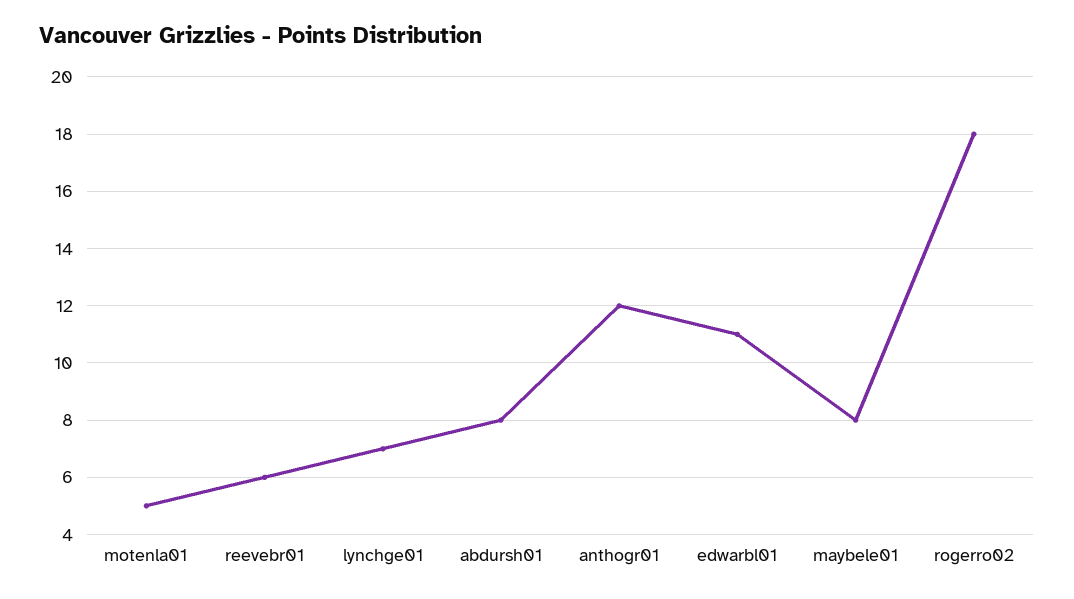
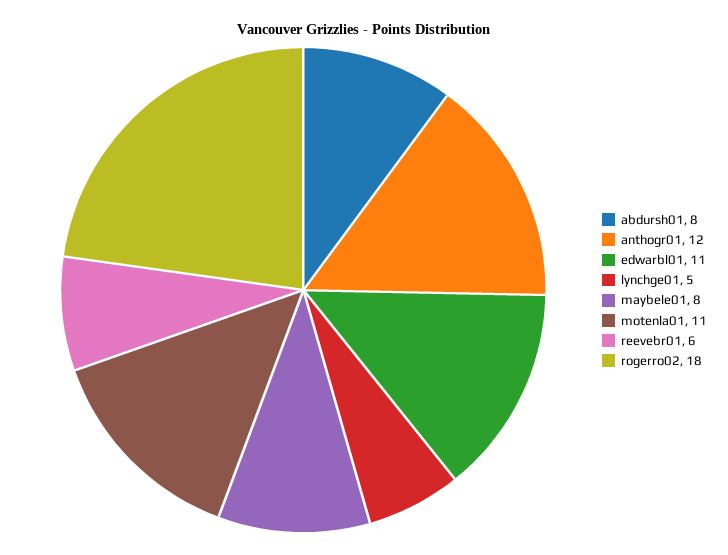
motenla01: 5 -> 11
lynchge01: 7 -> 5

